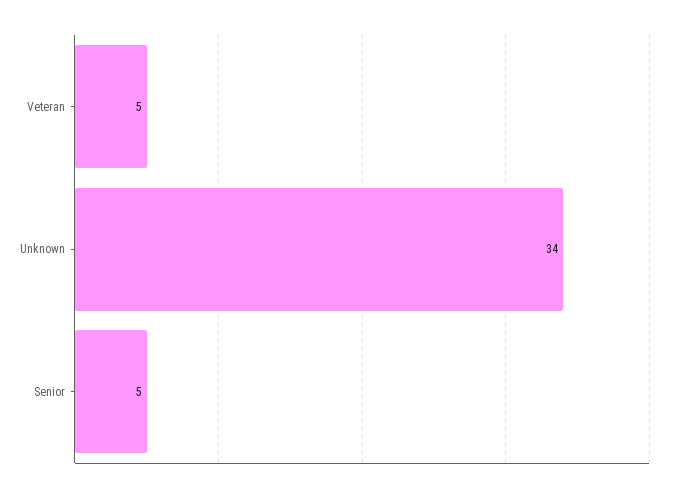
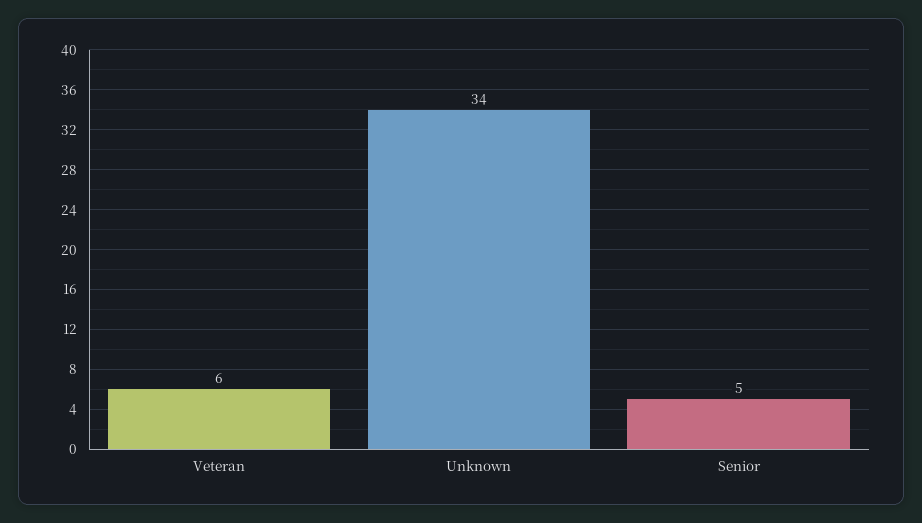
Veteran: 5 -> 6

